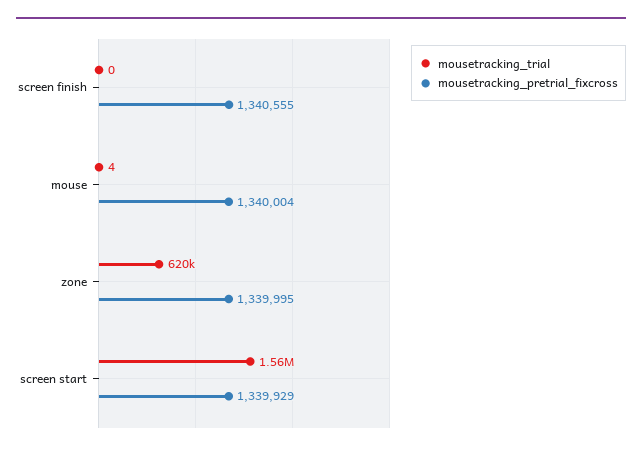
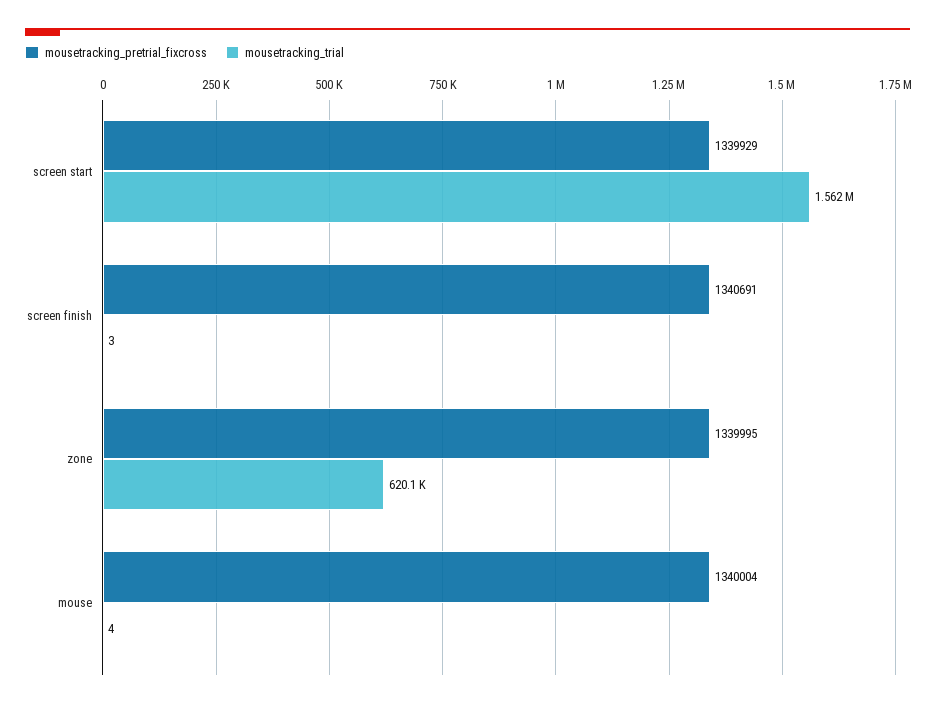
mousetracking_trial, screen finish: 0 -> 3
mousetracking_pretrial_fixcross, screen finish: 1340555 -> 1340691

